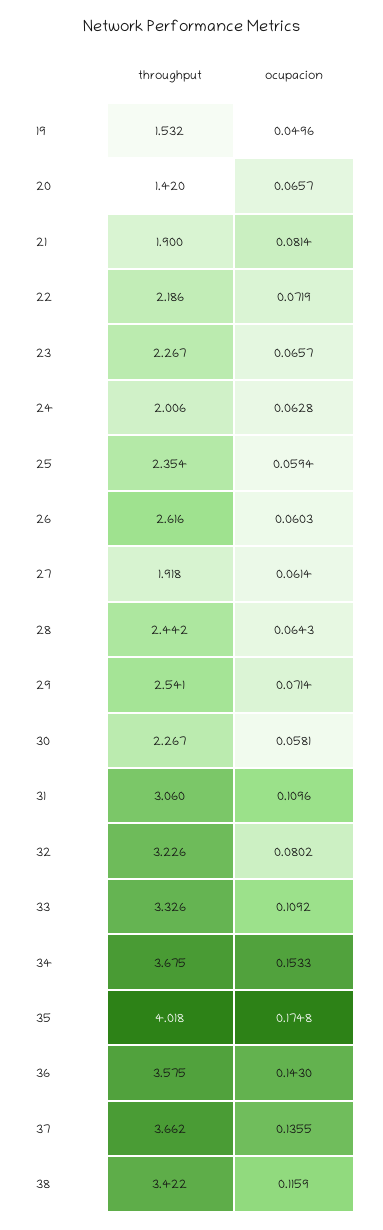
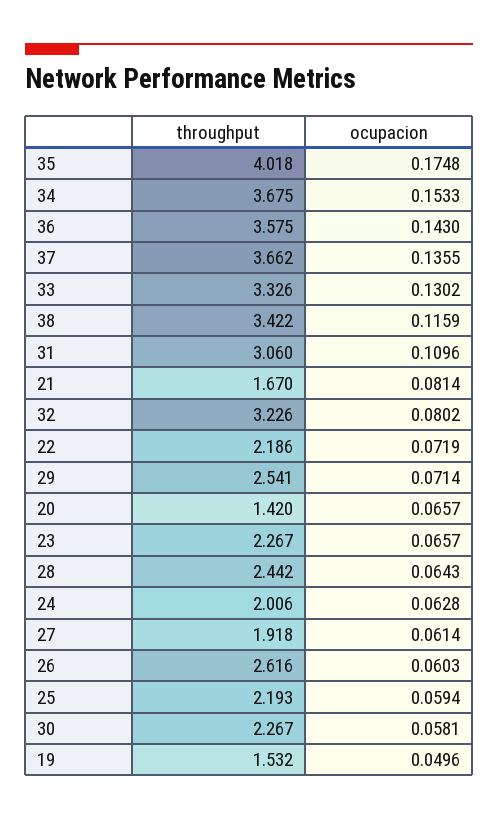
throughput, 21: 1.9 -> 1.67
throughput, 25: 2.354 -> 2.193
ocupacion, 33: 0.1092 -> 0.1302

